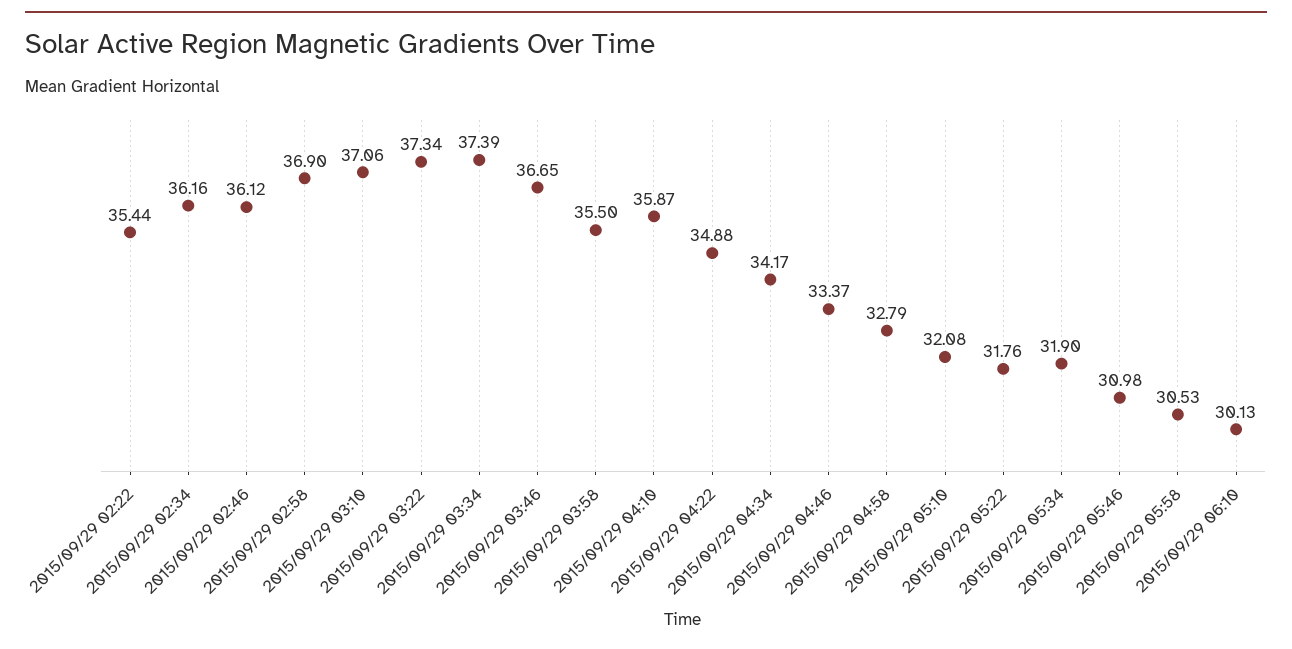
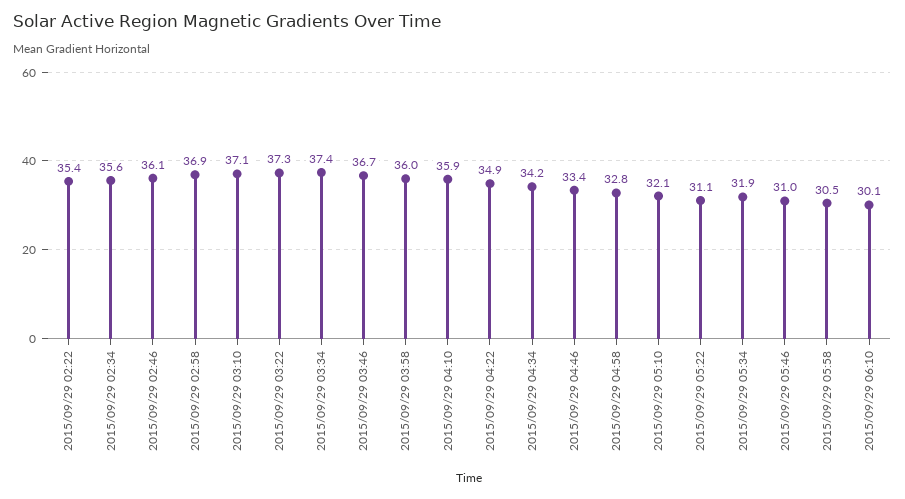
2015/09/29 02:34: 36.16 -> 35.6
2015/09/29 03:58: 35.5 -> 36
2015/09/29 05:22: 31.76 -> 31.1

